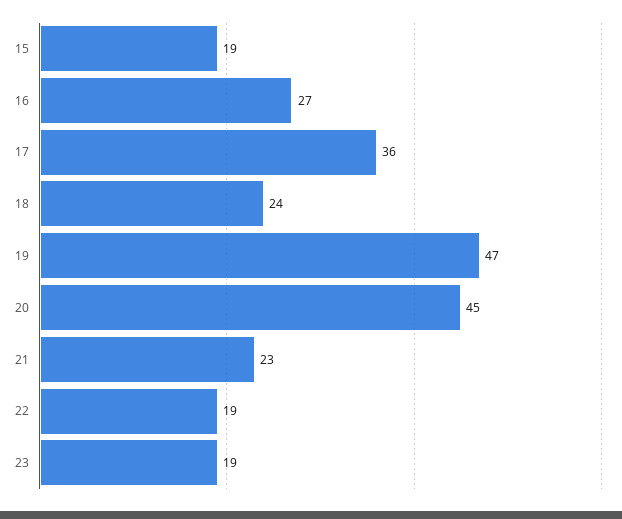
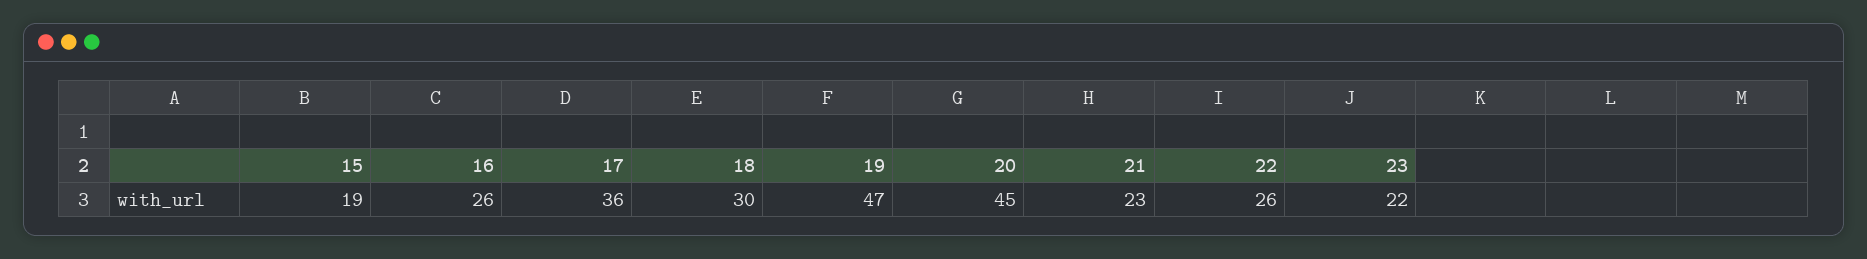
16: 27 -> 26
18: 24 -> 30
22: 19 -> 26
23: 19 -> 22

